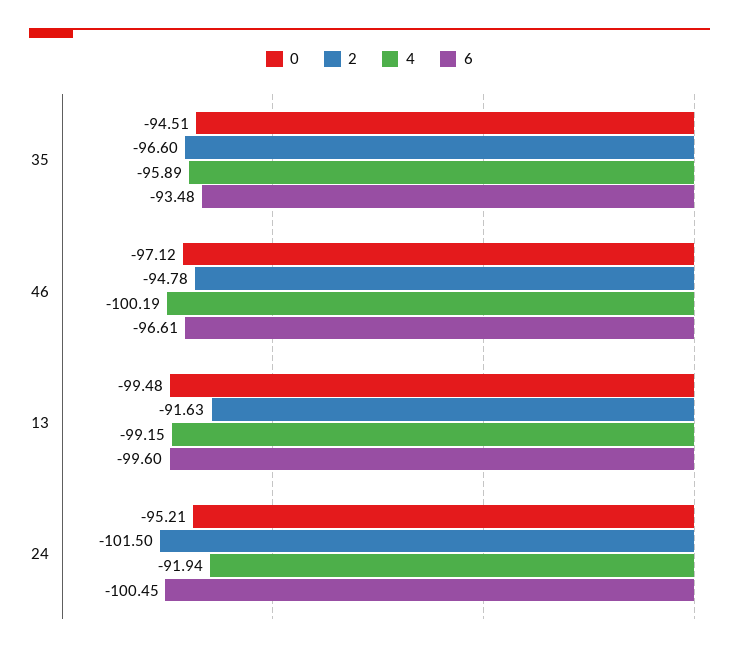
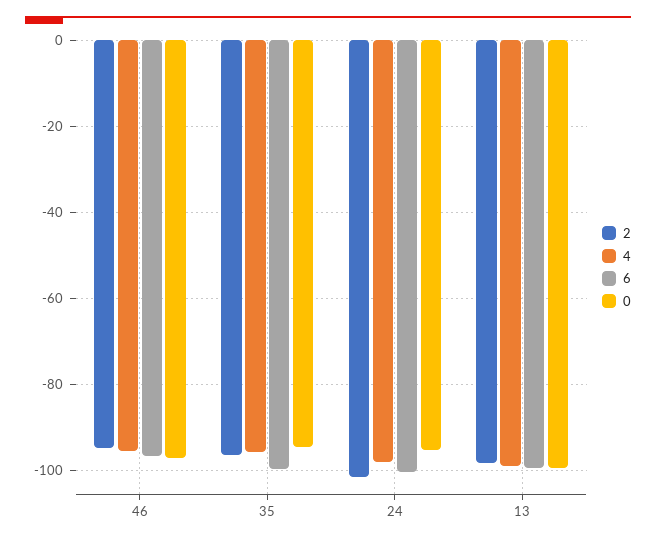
6, 35: -93.48 -> -100
4, 46: -100.19 -> -96
2, 13: -91.63 -> -98
4, 24: -91.94 -> -98

